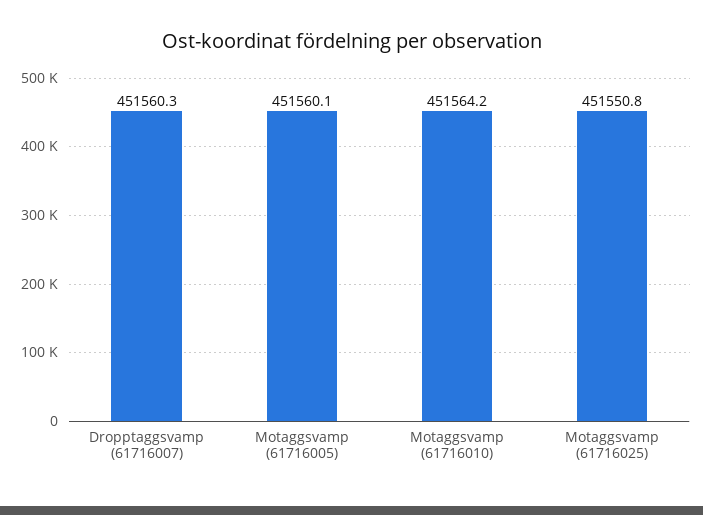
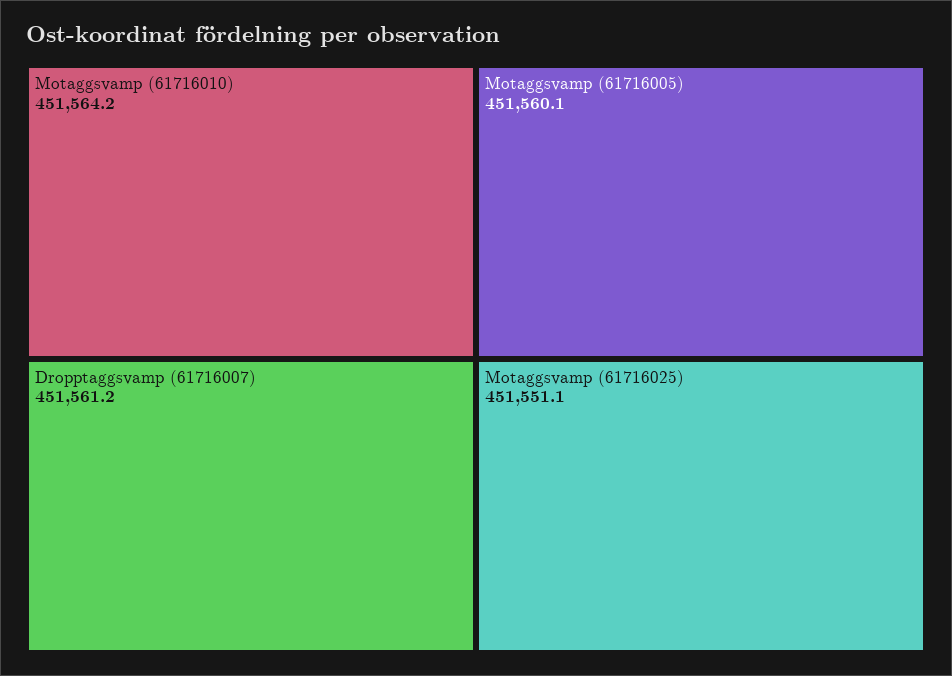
Dropptaggsvamp (61716007): 451560.3 -> 451561.2
Motaggsvamp (61716025): 451550.8 -> 451551.1

